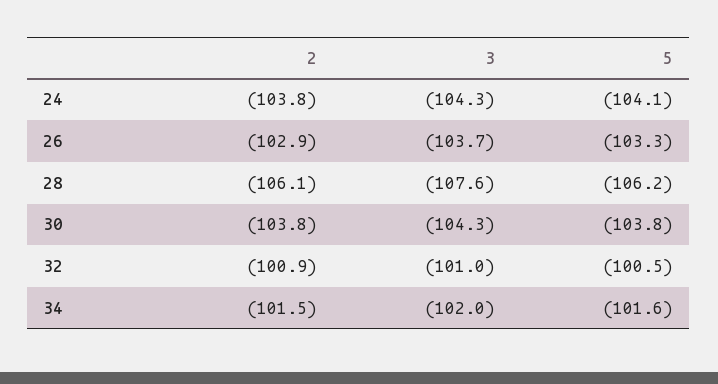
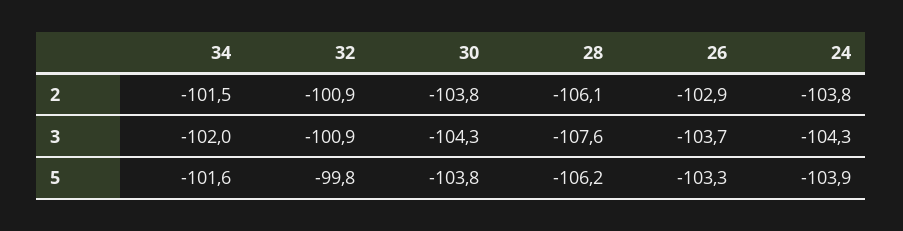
5, 24: -104.1 -> -103.9
3, 32: -101 -> -100.9
5, 32: -100.5 -> -99.8

